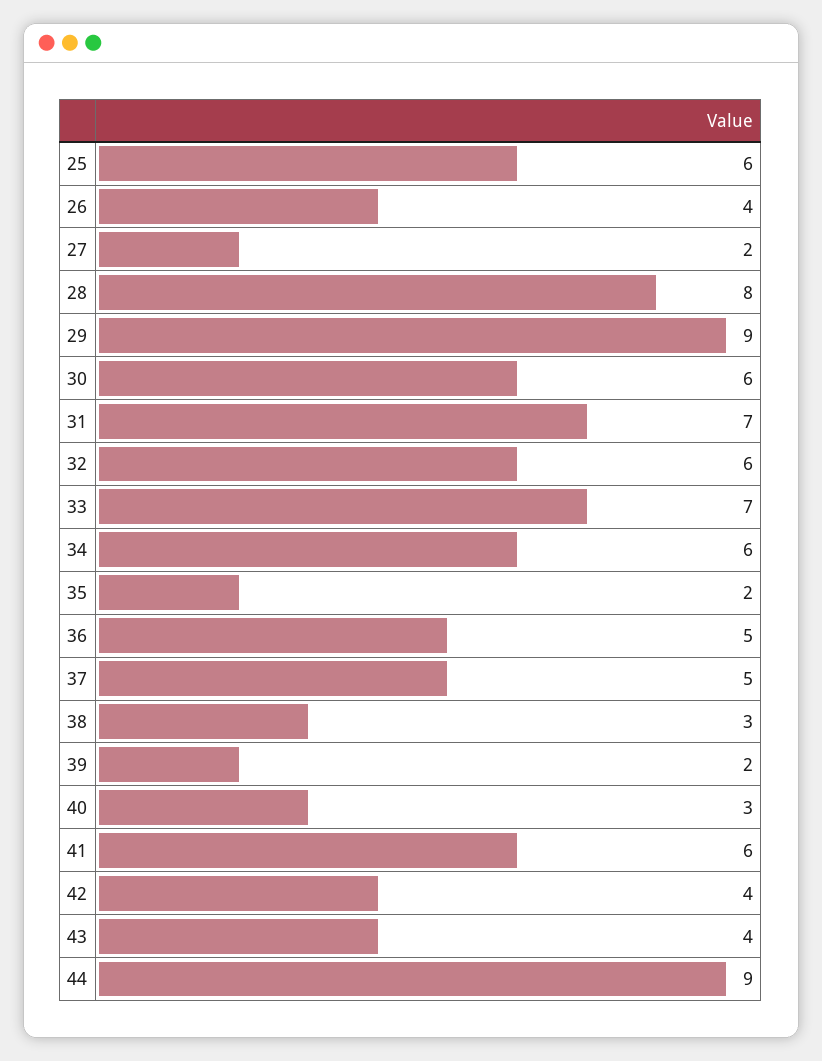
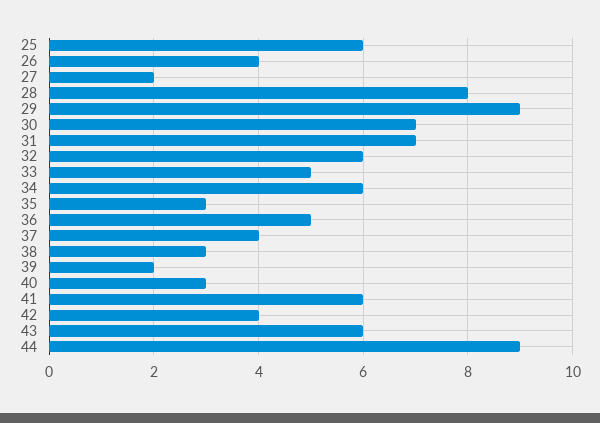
30: 6 -> 7
33: 7 -> 5
35: 2 -> 3
37: 5 -> 4
43: 4 -> 6

